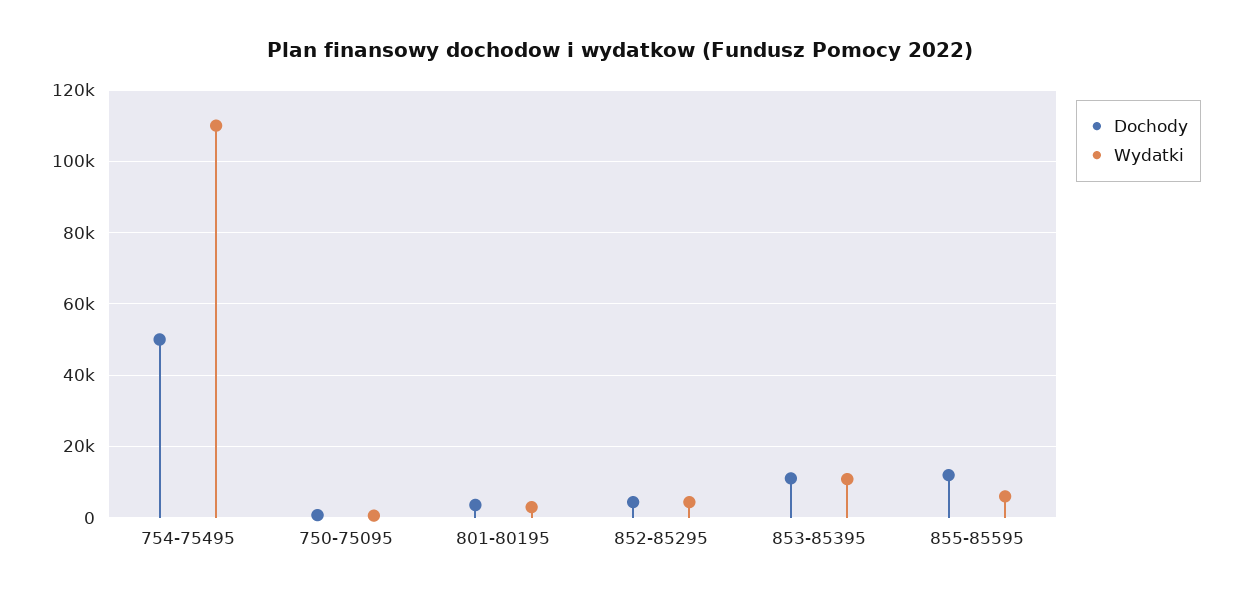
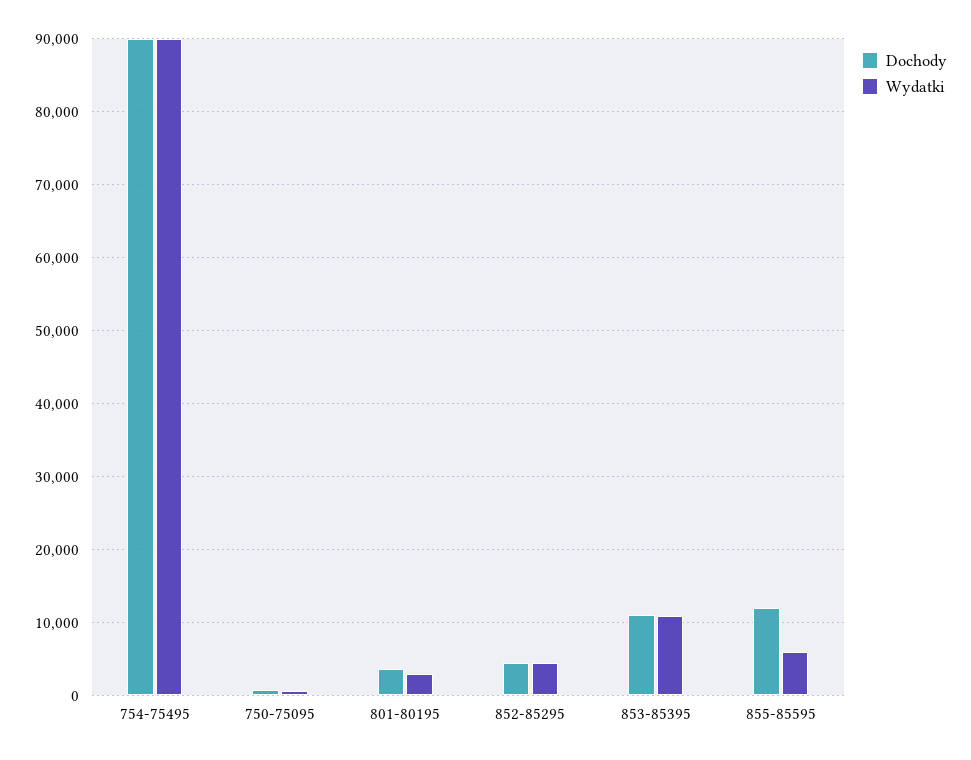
Dochody, 754-75495: 50000 -> 90000
Wydatki, 754-75495: 110000 -> 90000

